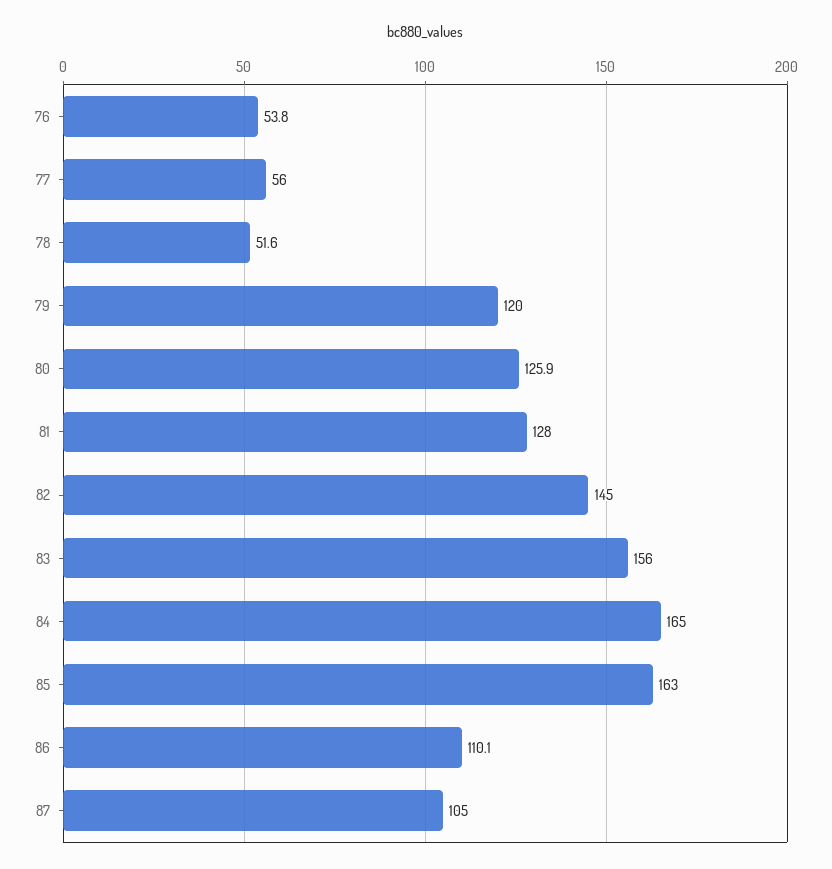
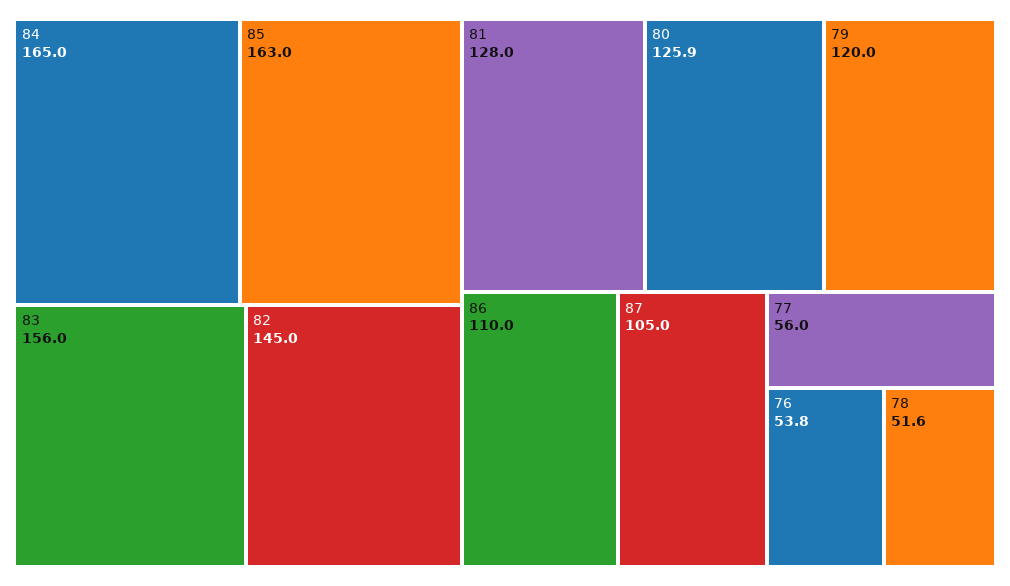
86: 110.1 -> 110

